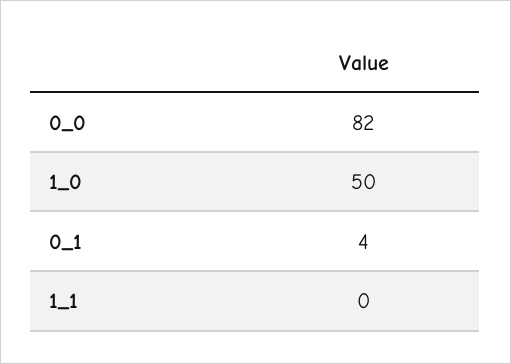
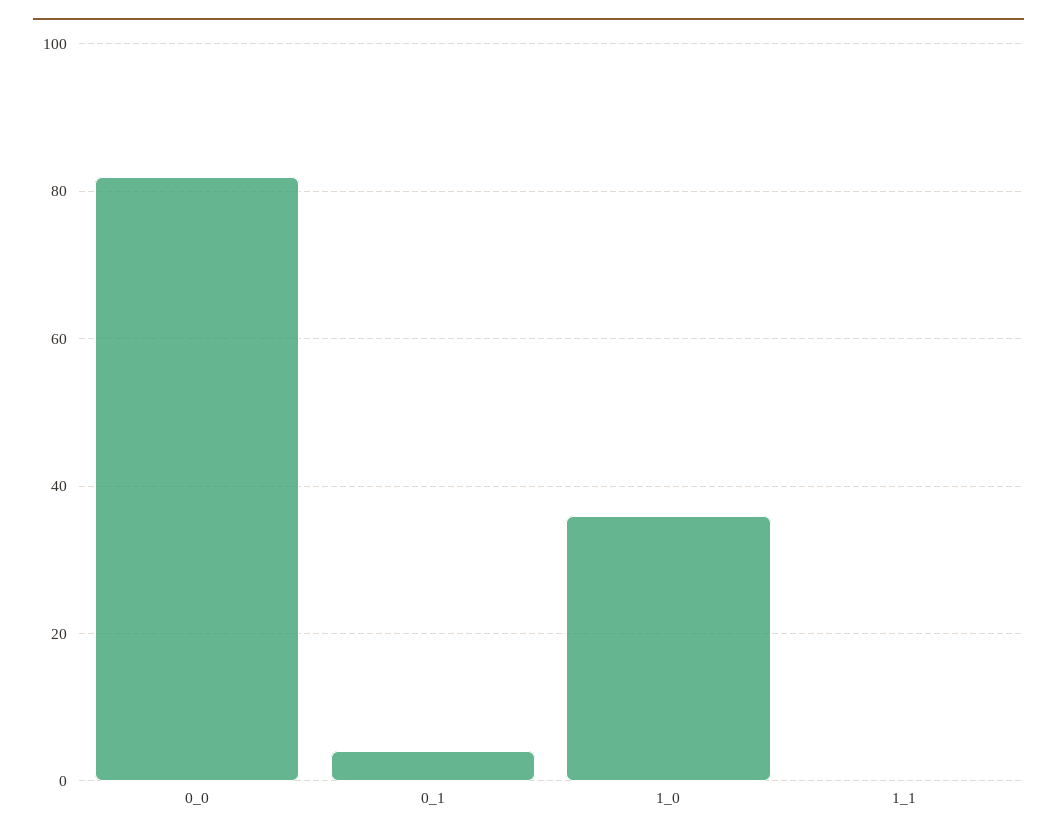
1_0: 50 -> 35

